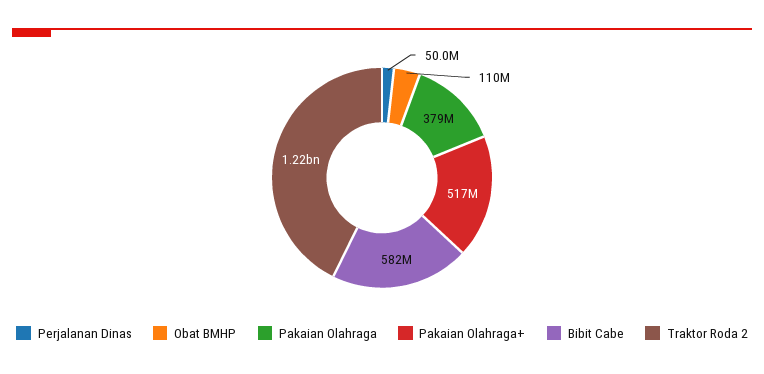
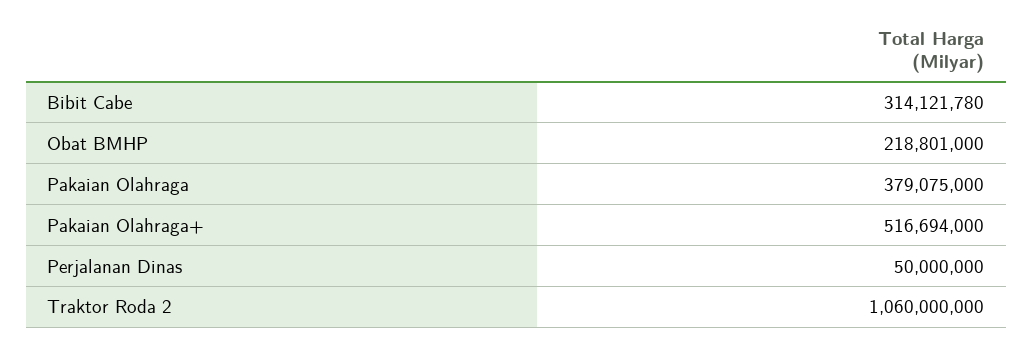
Obat BMHP: 110000000 -> 218801000
Bibit Cabe: 582000000 -> 314121780
Traktor Roda 2: 1220000000 -> 1060000000

